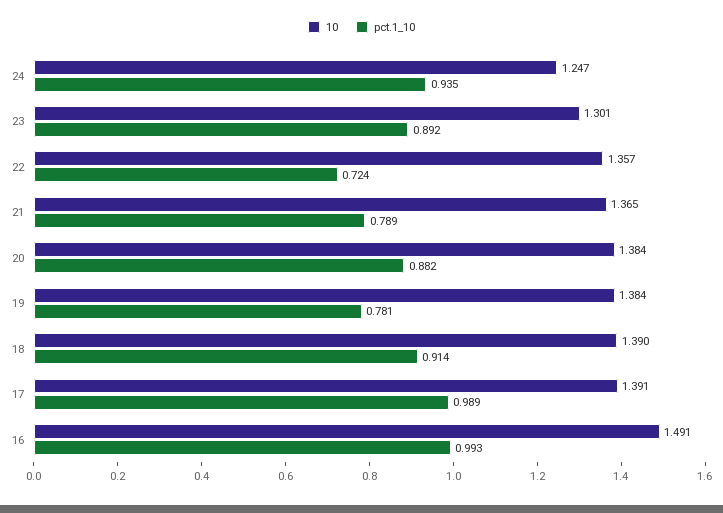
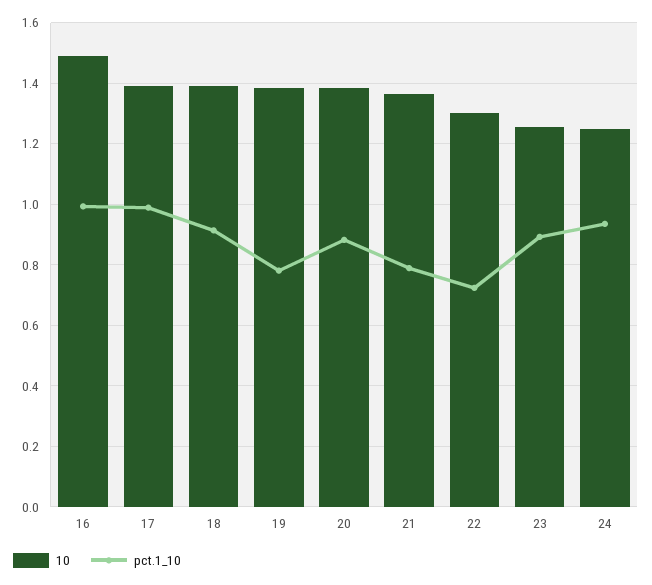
10, 23: 1.301 -> 1.26
10, 22: 1.357 -> 1.3

